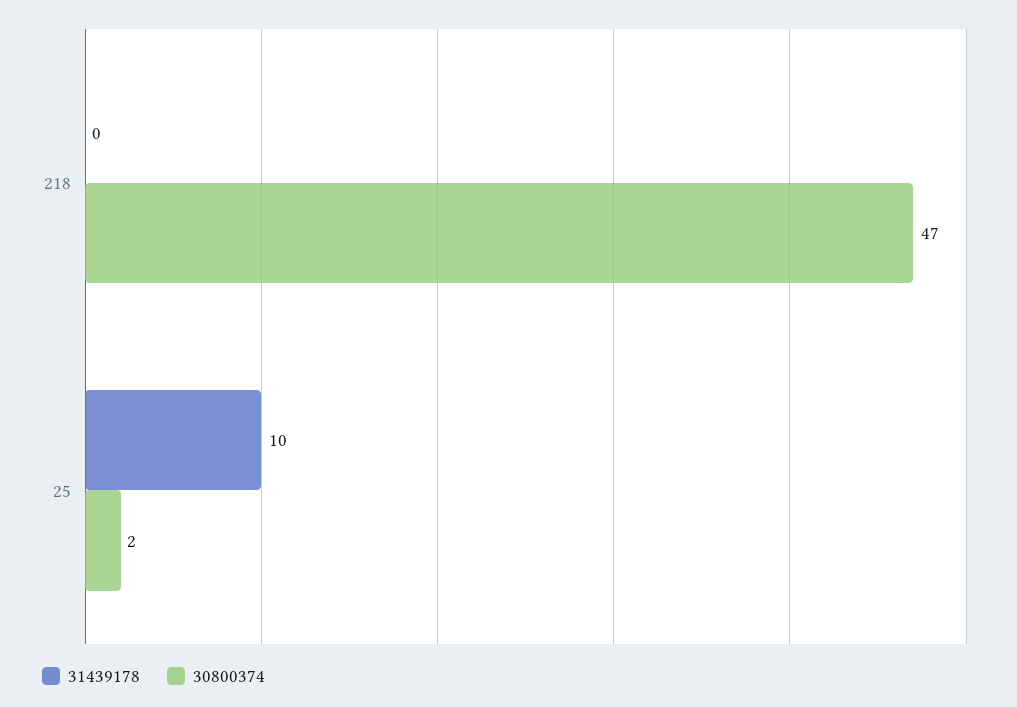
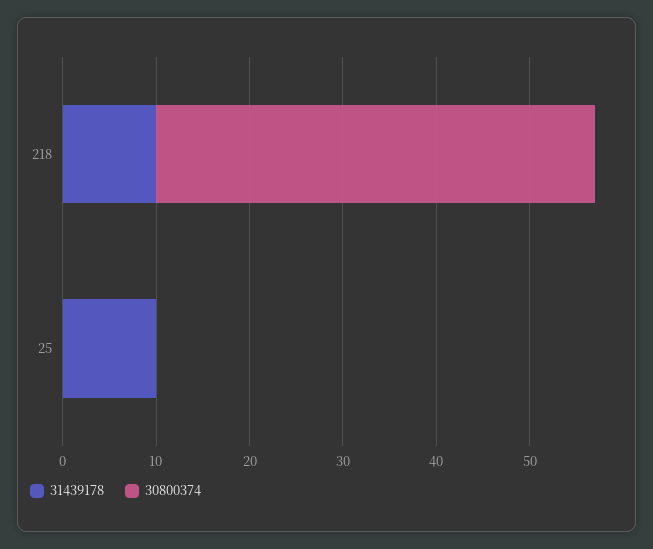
31439178, 218: 0 -> 10
30800374, 25: 2 -> 0

